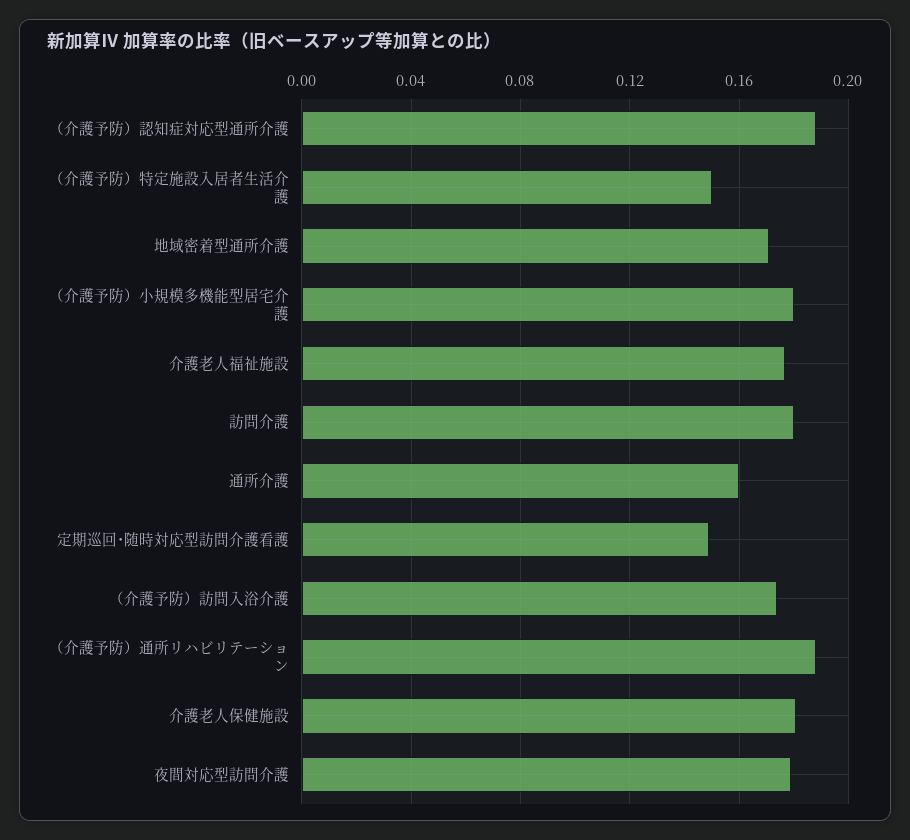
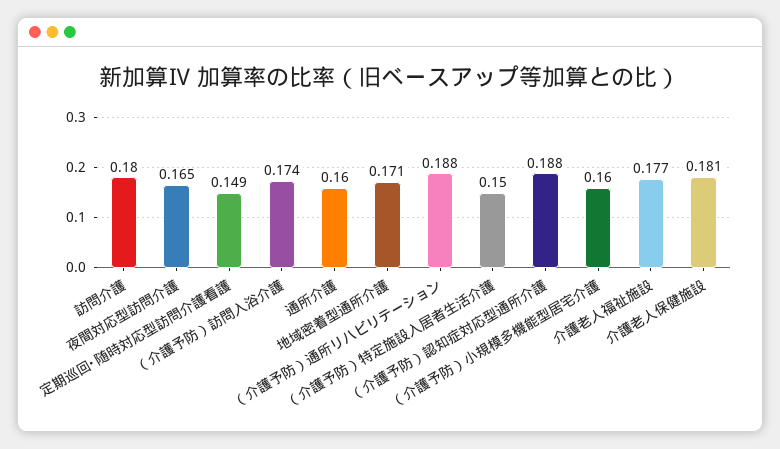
（介護予防）小規模多機能型居宅介護: 0.18 -> 0.16
夜間対応型訪問介護: 0.18 -> 0.165

